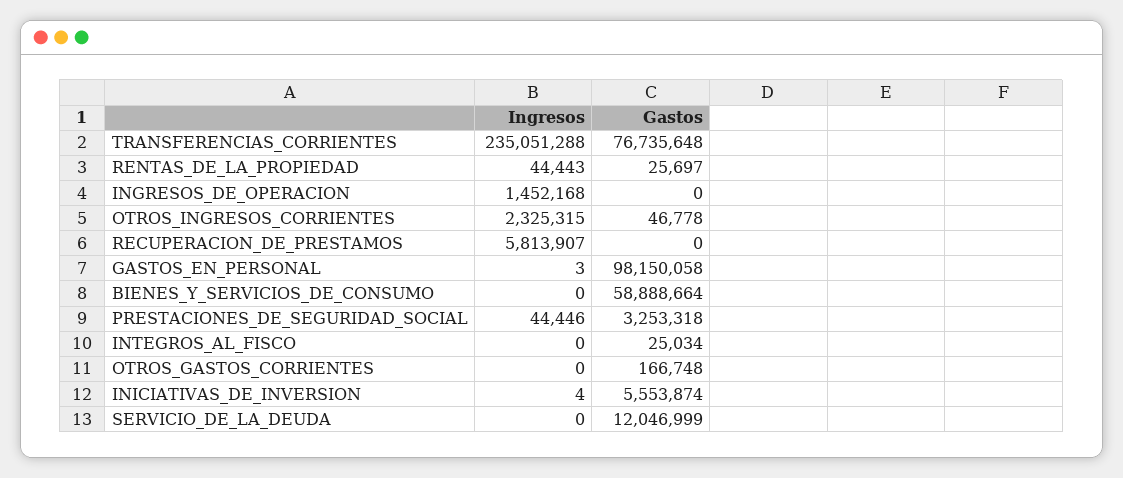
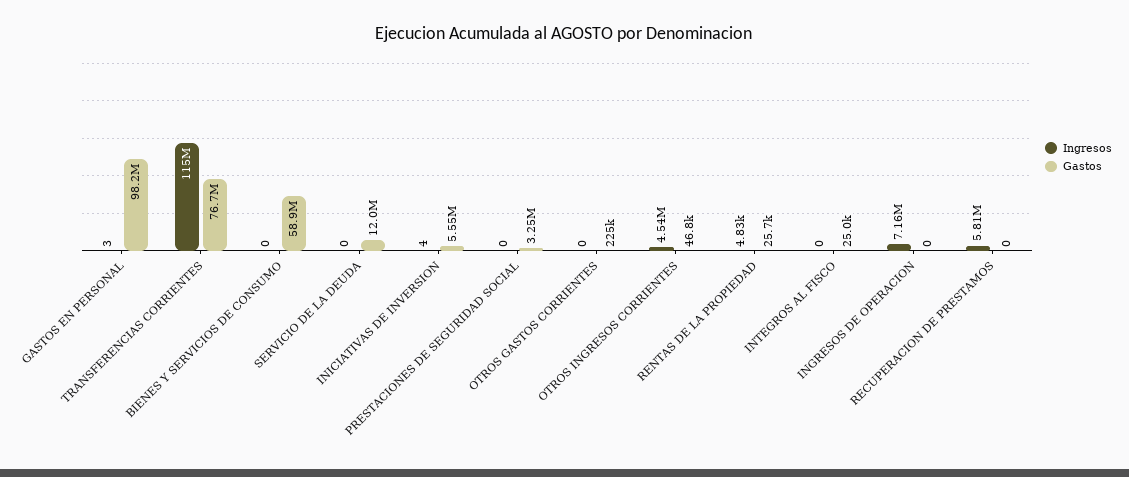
Ingresos, TRANSFERENCIAS_CORRIENTES: 235051288 -> 115000000
Ingresos, RENTAS_DE_LA_PROPIEDAD: 44443 -> 4830
Ingresos, INGRESOS_DE_OPERACION: 1452168 -> 7160000
Ingresos, OTROS_INGRESOS_CORRIENTES: 2325315 -> 4540000
Ingresos, PRESTACIONES_DE_SEGURIDAD_SOCIAL: 44446 -> 0
Gastos, OTROS_GASTOS_CORRIENTES: 166748 -> 225000

